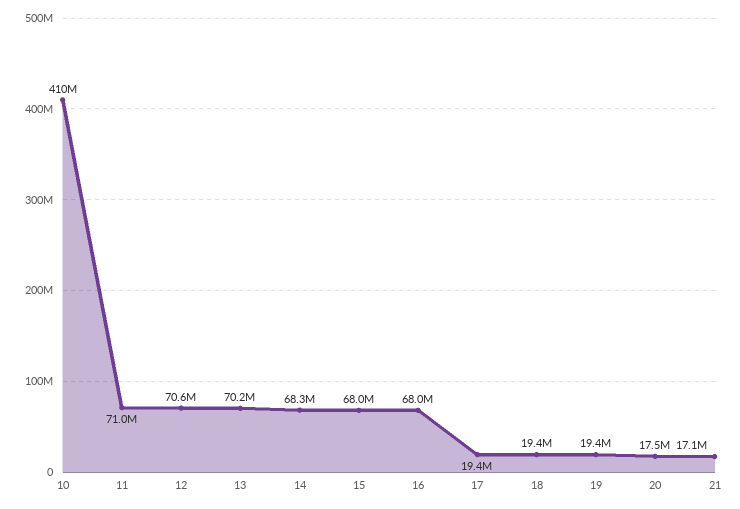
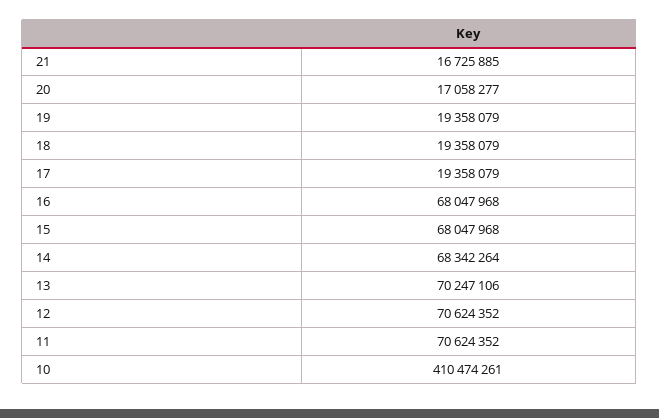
11: 71000000 -> 70624352
20: 17500000 -> 17058277
21: 17100000 -> 16725885

